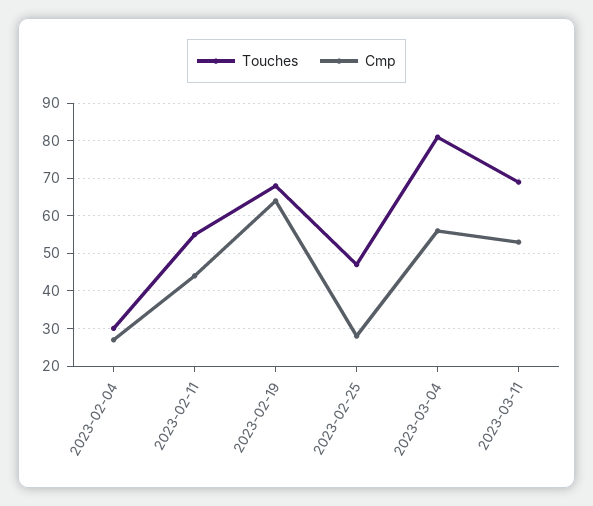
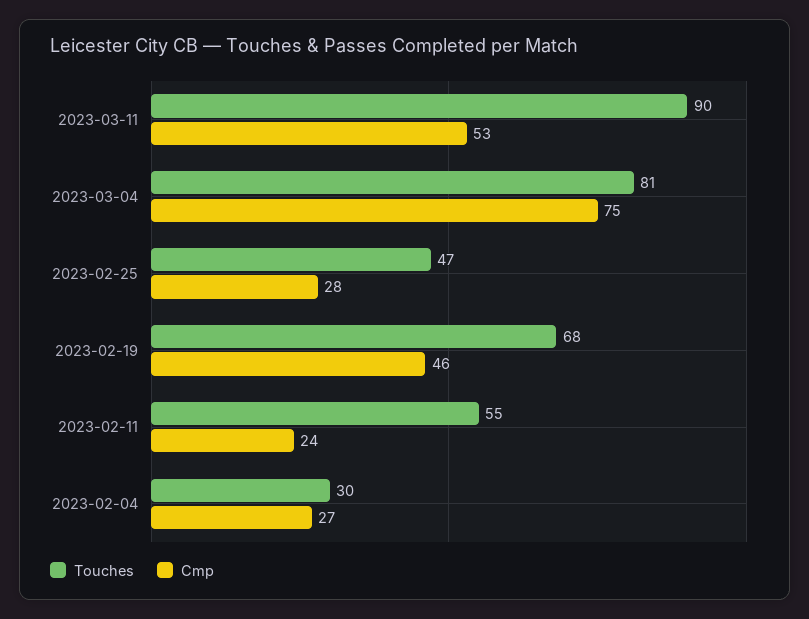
Cmp, 2023-02-11: 45 -> 24
Cmp, 2023-02-19: 65 -> 46
Cmp, 2023-03-04: 55 -> 75
Touches, 2023-03-11: 70 -> 90

